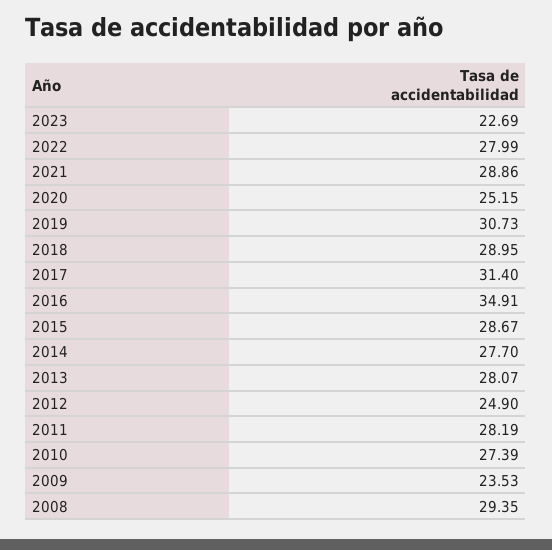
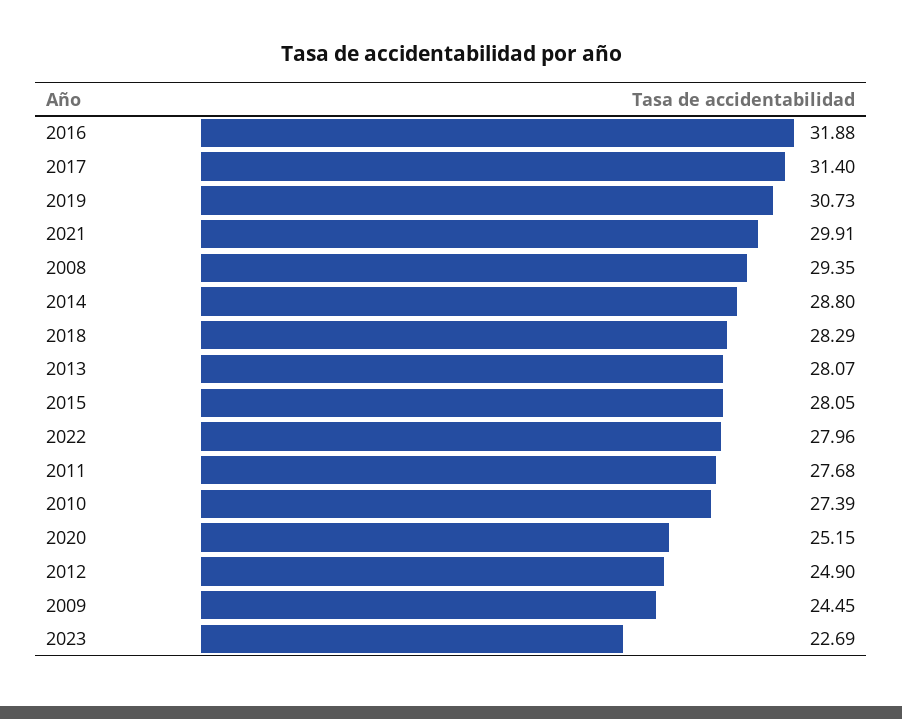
2022: 27.99 -> 27.96
2021: 28.86 -> 29.91
2018: 28.95 -> 28.29
2016: 34.91 -> 31.88
2015: 28.67 -> 28.05
2014: 27.7 -> 28.8
2011: 28.19 -> 27.68
2009: 23.53 -> 24.45

